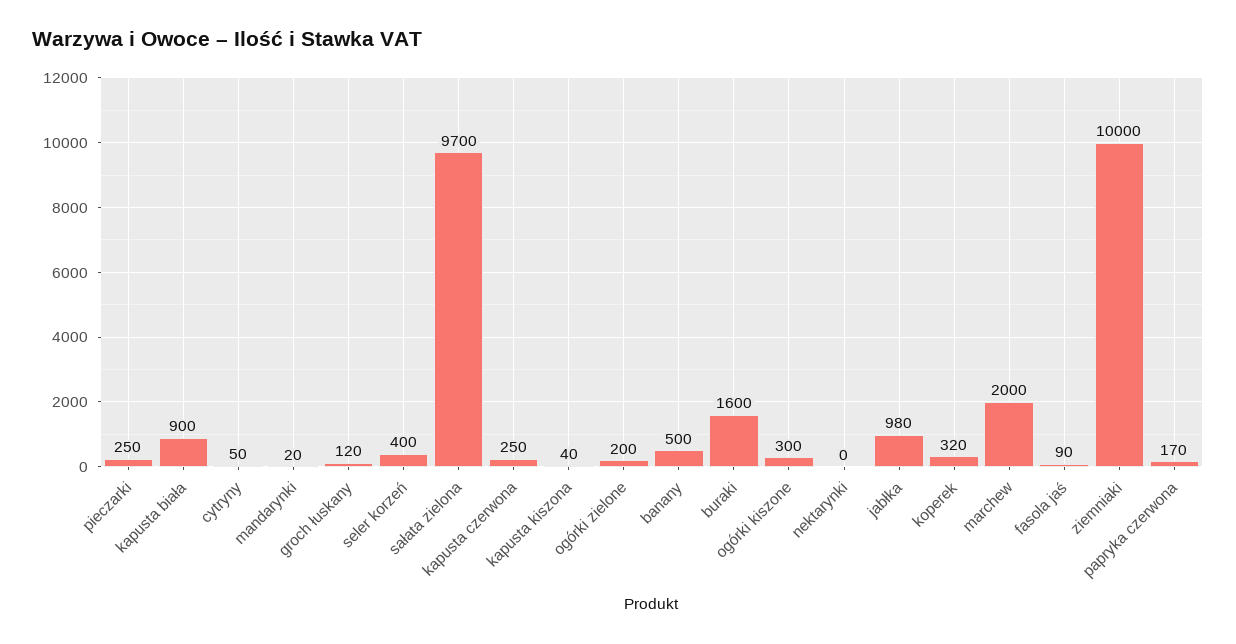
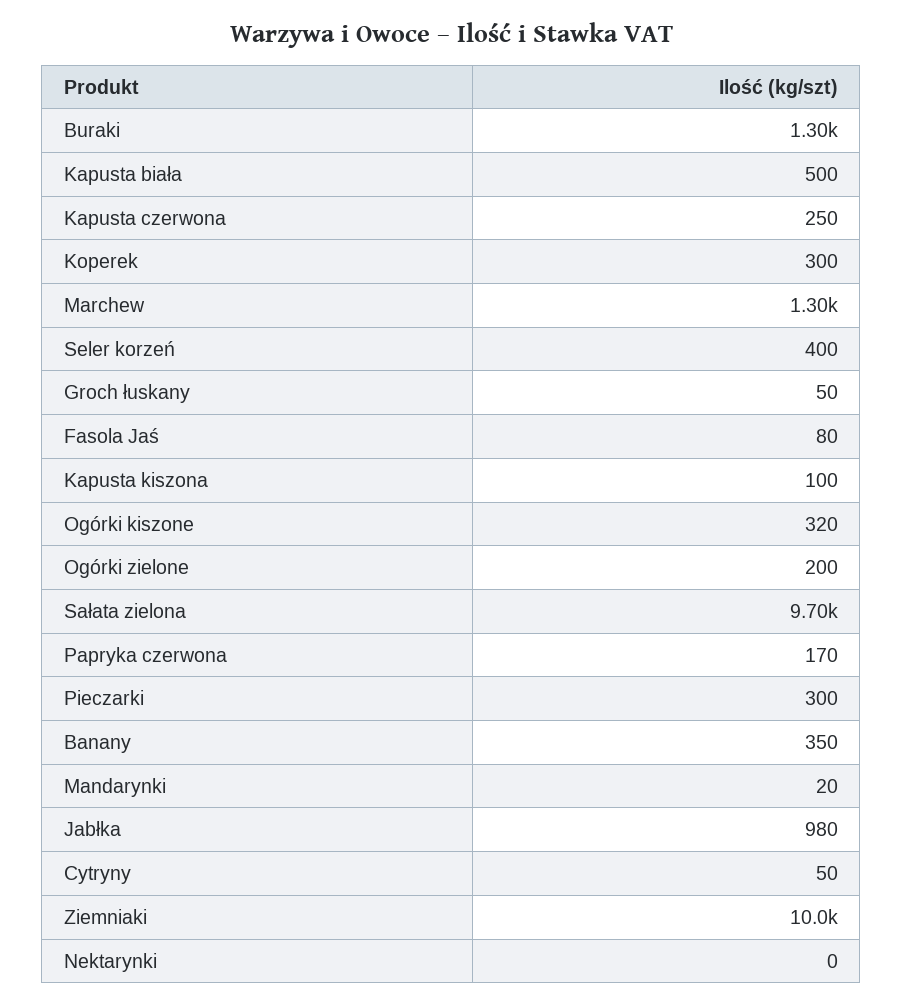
pieczarki: 250 -> 300
kapusta biała: 900 -> 500
groch łuskany: 120 -> 50
kapusta kiszona: 40 -> 100
banany: 500 -> 350
buraki: 1600 -> 1300
ogórki kiszone: 300 -> 320
koperek: 320 -> 300
marchew: 2000 -> 1300
fasola jaś: 90 -> 80

